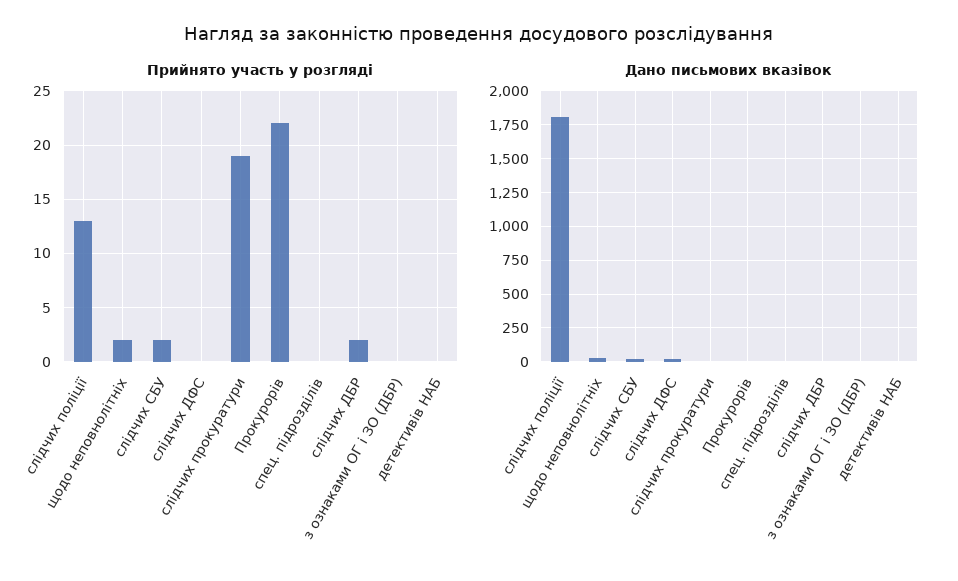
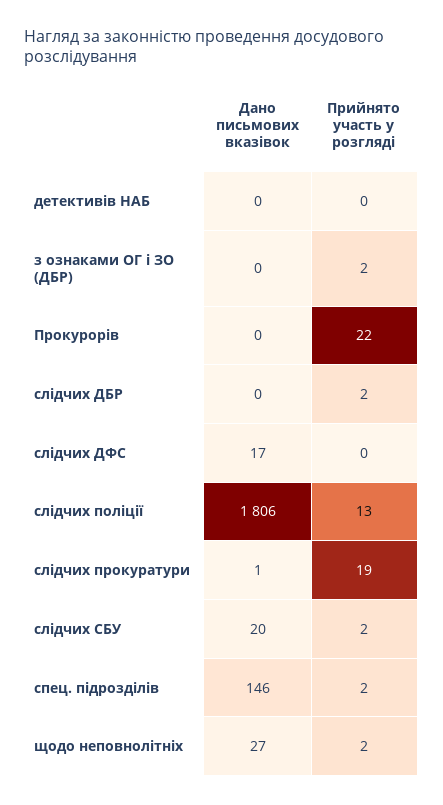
Прийнято участь у розгляді, спец. підрозділів: 0 -> 2
Прийнято участь у розгляді, з ознаками ОГ і ЗО (ДБР): 0 -> 2
Дано письмових вказівок, спец. підрозділів: 0 -> 146

